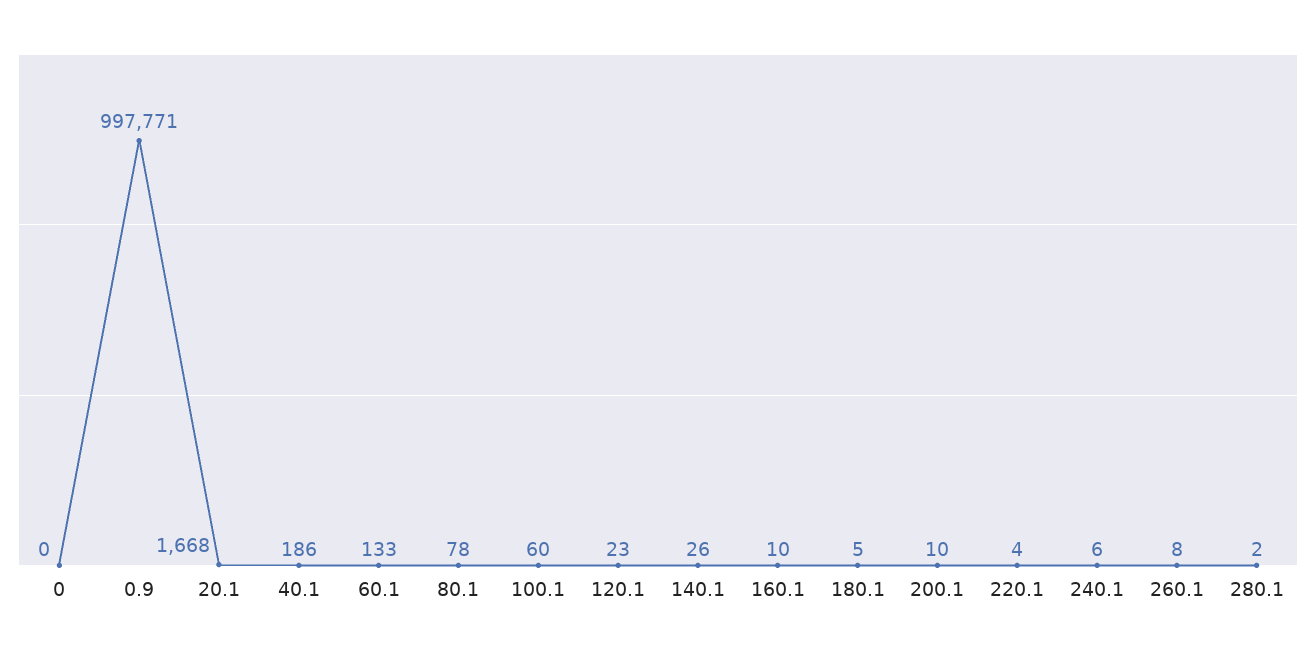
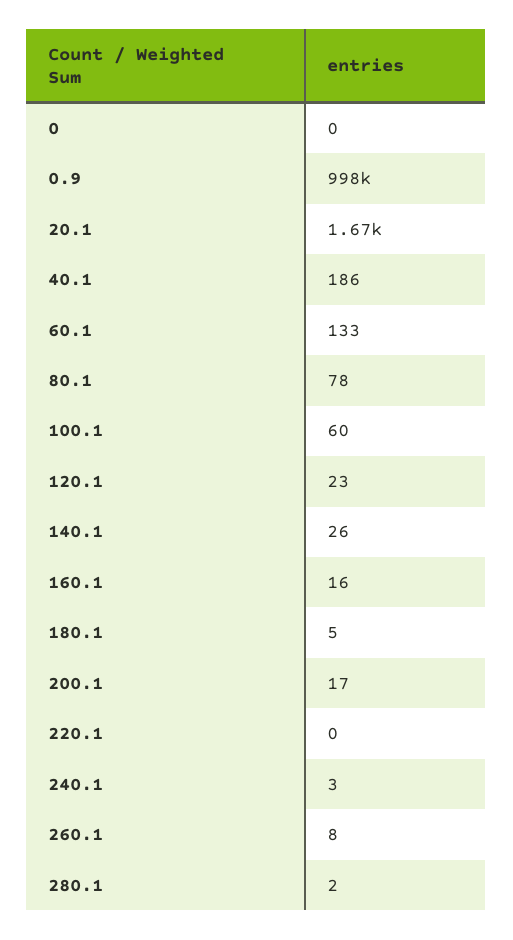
160.1: 10 -> 16
200.1: 10 -> 17
220.1: 4 -> 0
240.1: 6 -> 3

